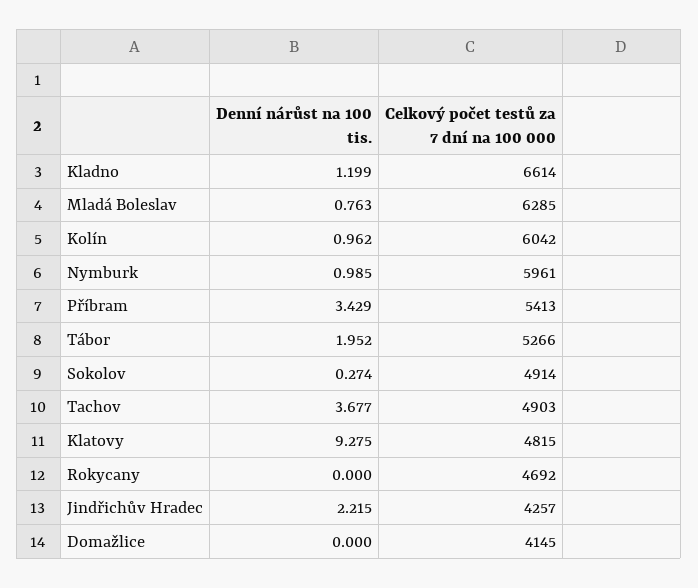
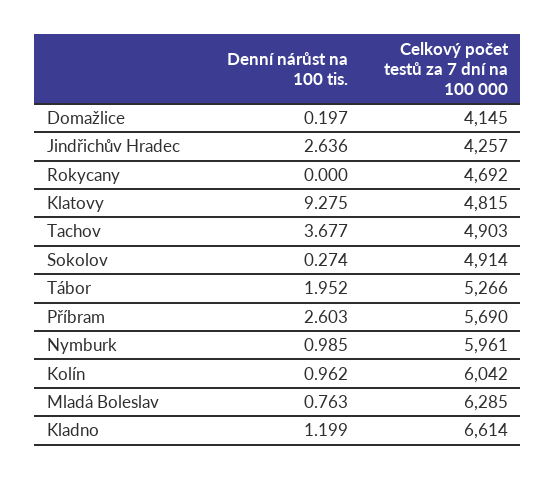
Denní nárůst na 100 tis., Příbram: 3.429 -> 2.603
Celkový počet testů za 7 dní na 100 000, Příbram: 5413 -> 5690
Denní nárůst na 100 tis., Jindřichův Hradec: 2.215 -> 2.636
Denní nárůst na 100 tis., Domažlice: 0 -> 0.197

